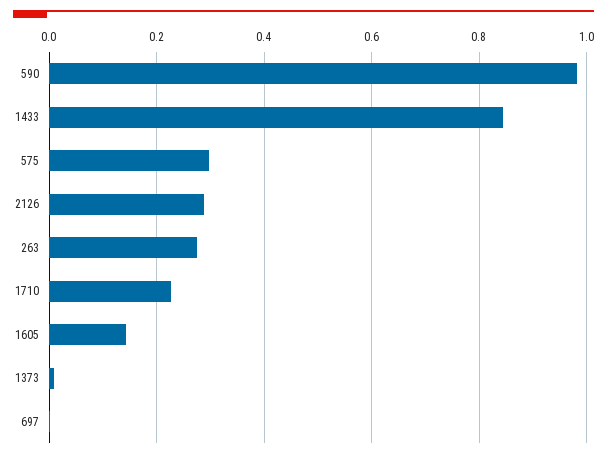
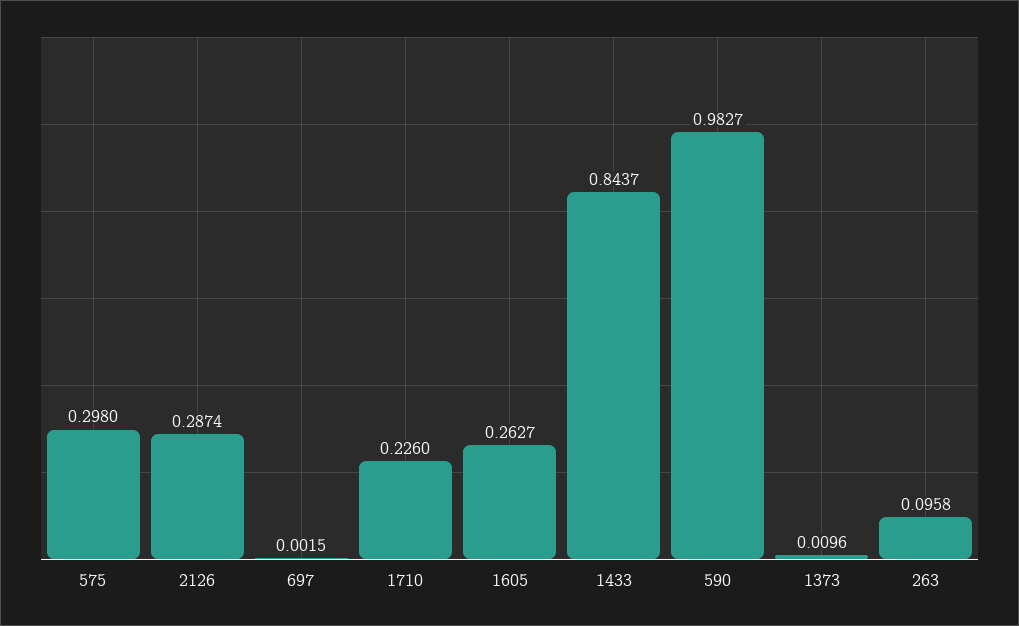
263: 0.28 -> 0.0958
1605: 0.14 -> 0.2627

